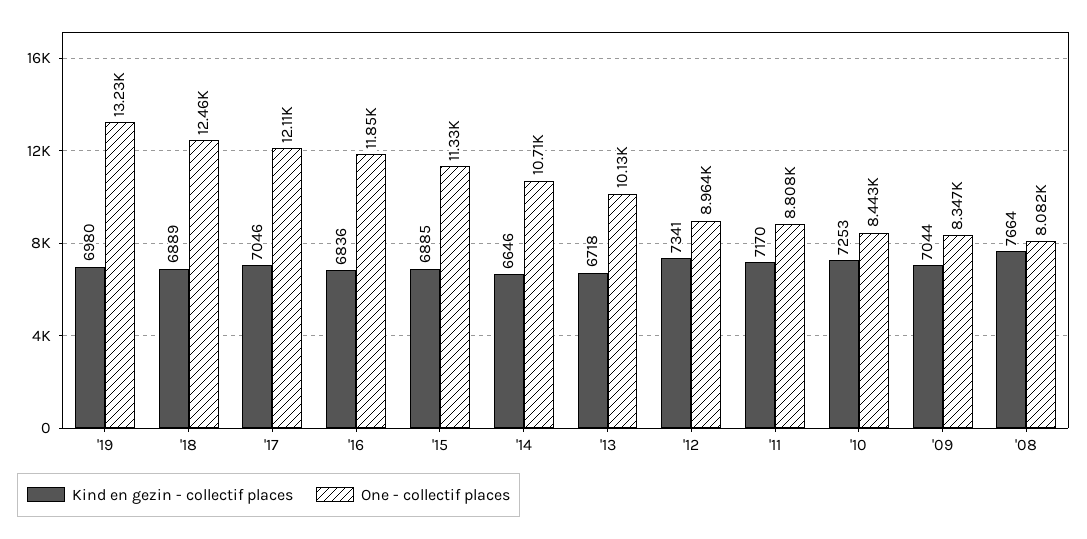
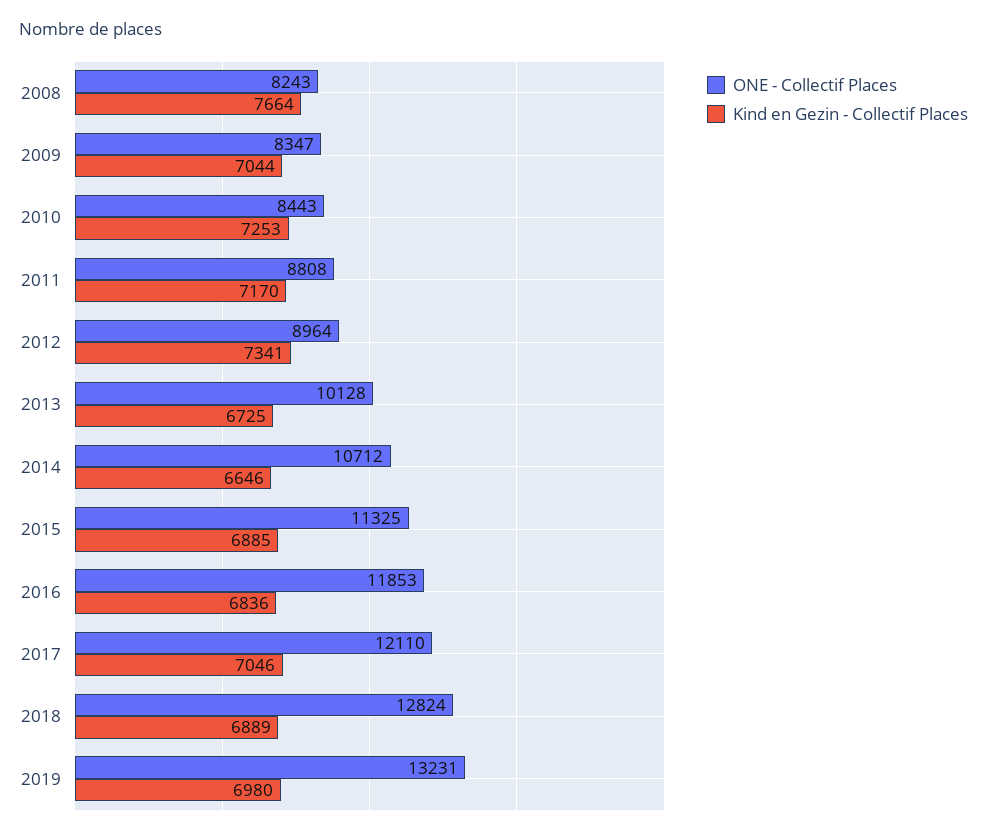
One - collectif places, '18: 12460 -> 12824
Kind en gezin - collectif places, '13: 6718 -> 6725
One - collectif places, '08: 8082 -> 8243

